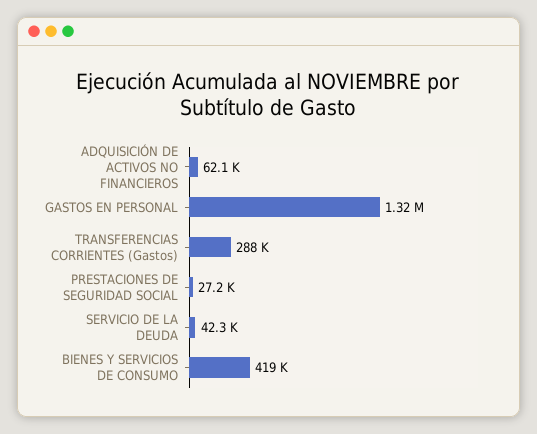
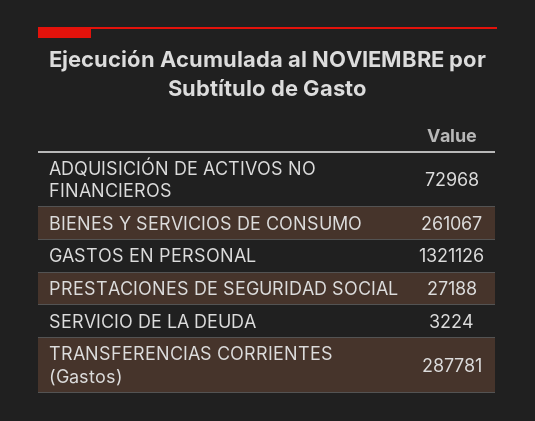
ADQUISICIÓN DE ACTIVOS NO FINANCIEROS: 62100 -> 72968
SERVICIO DE LA DEUDA: 42300 -> 3224
BIENES Y SERVICIOS DE CONSUMO: 419000 -> 261067

